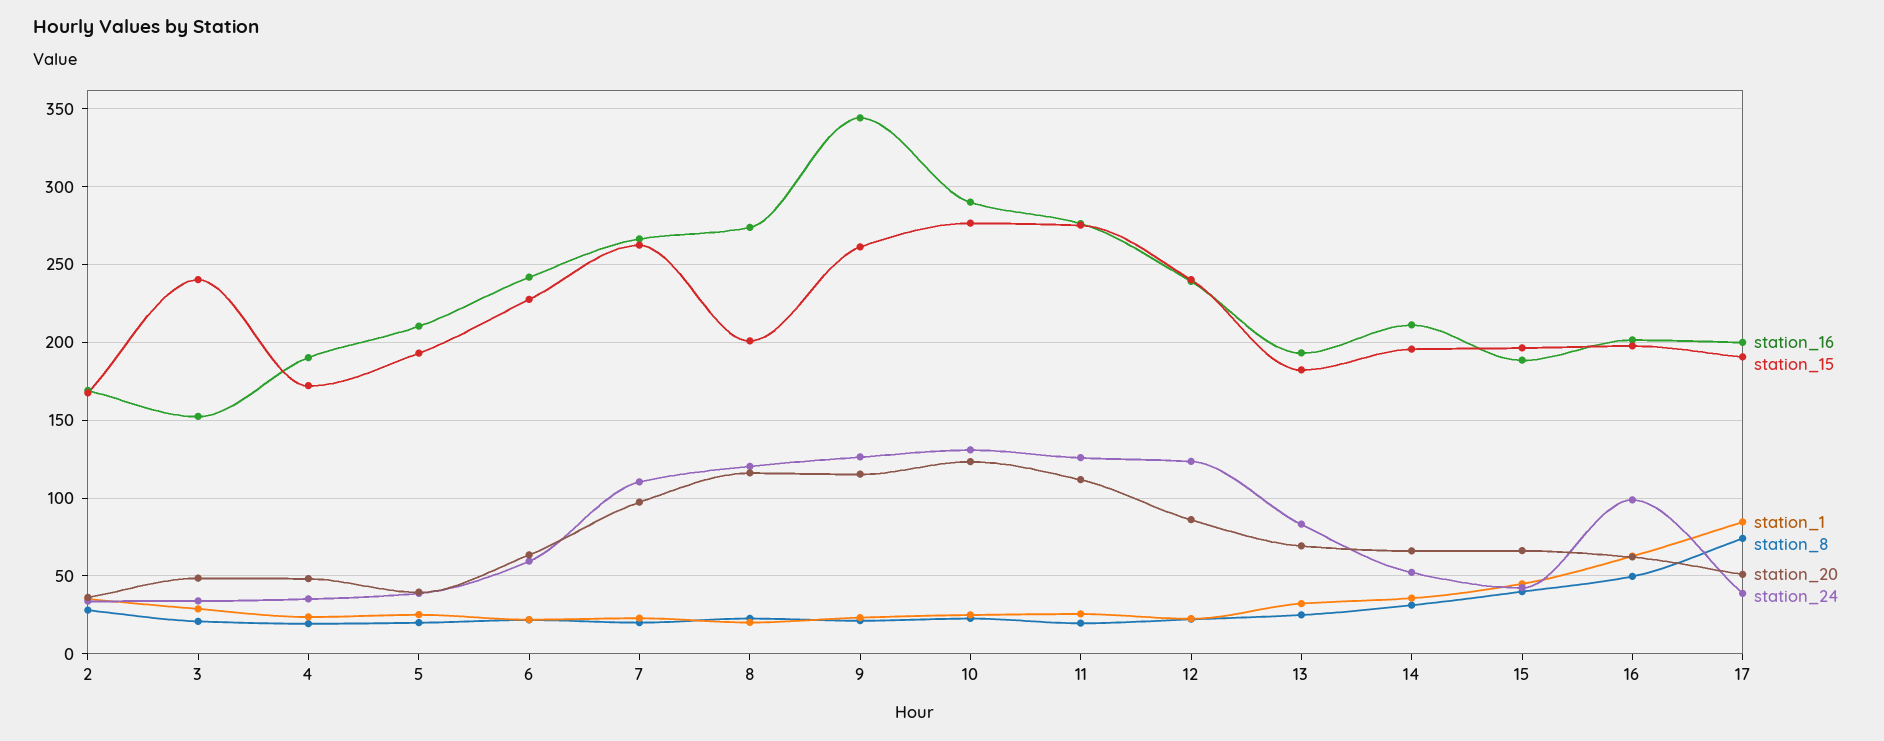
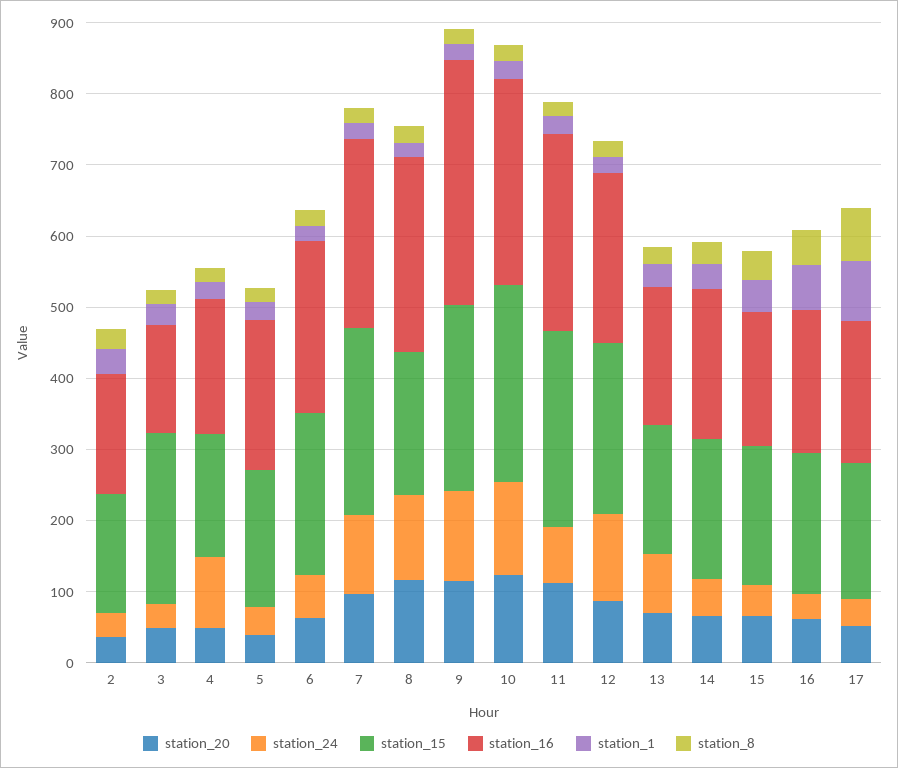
station_24, 4: 35 -> 100
station_24, 11: 125 -> 80
station_24, 16: 100 -> 40

